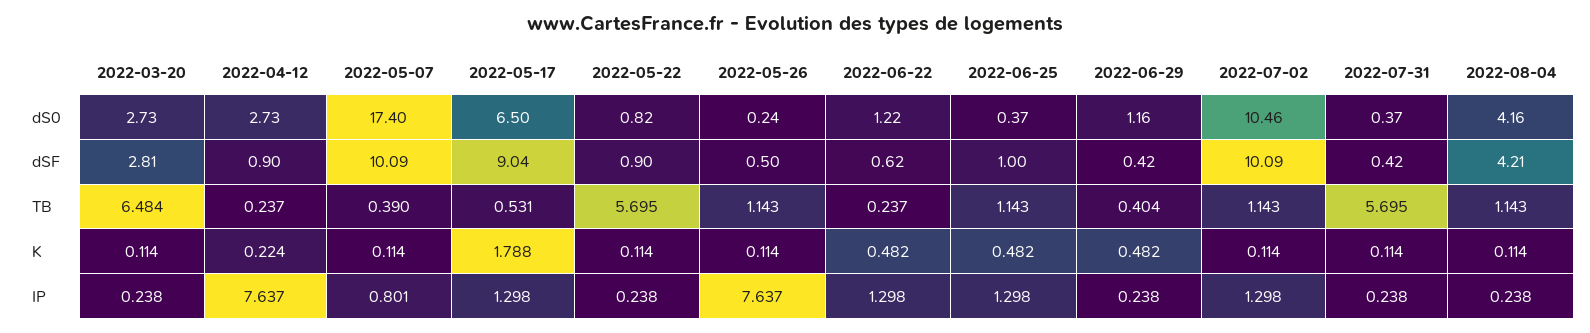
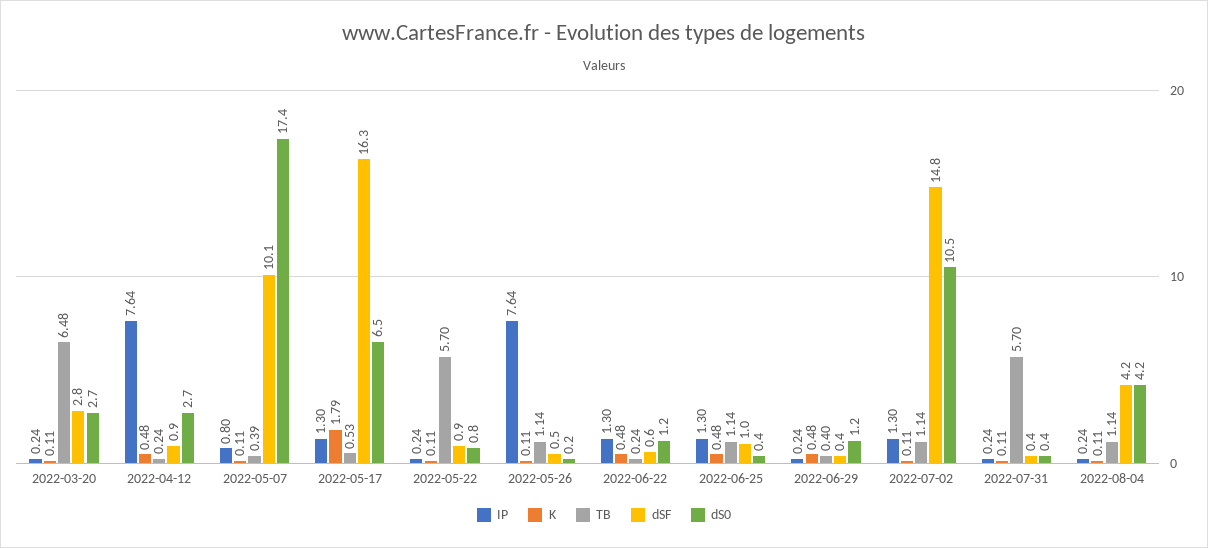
dSF, 2022-05-17: 9.04 -> 16.3
dSF, 2022-07-02: 10.09 -> 14.8
K, 2022-04-12: 0.224 -> 0.48

